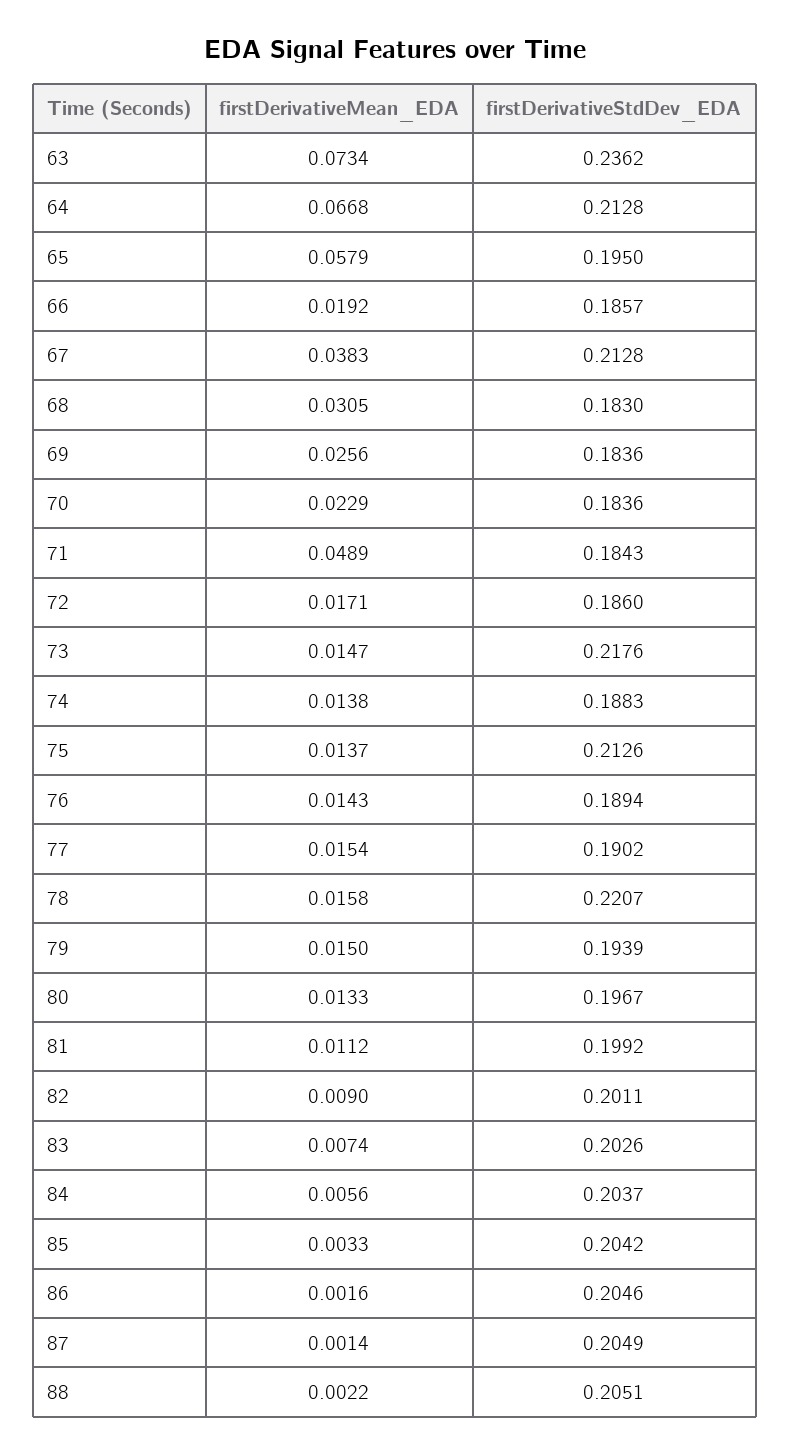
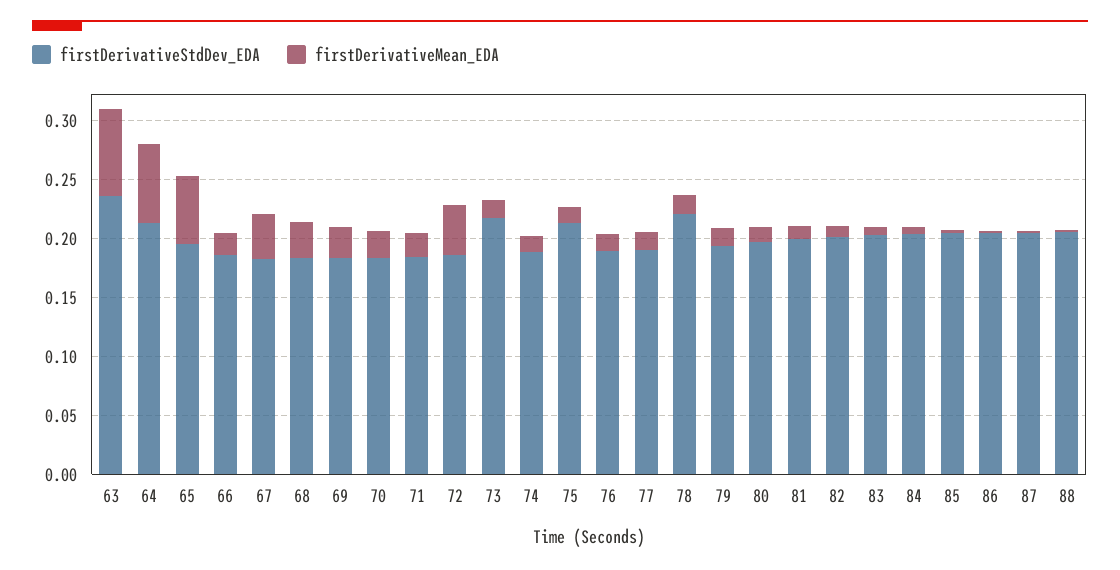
firstDerivativeStdDev_EDA, 67: 0.2128 -> 0.18
firstDerivativeMean_EDA, 71: 0.0489 -> 0.02
firstDerivativeMean_EDA, 72: 0.0171 -> 0.04

